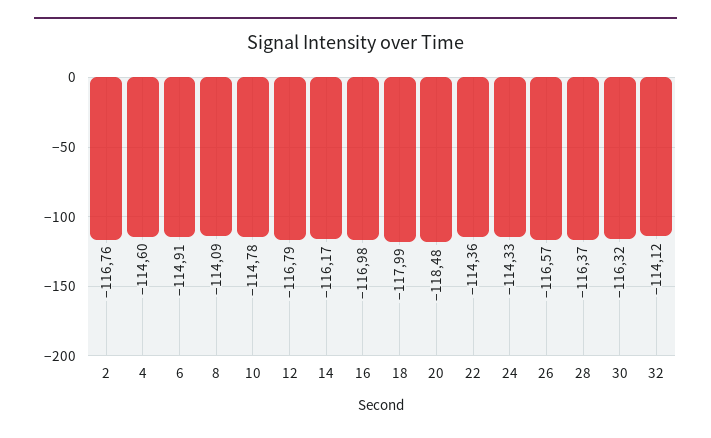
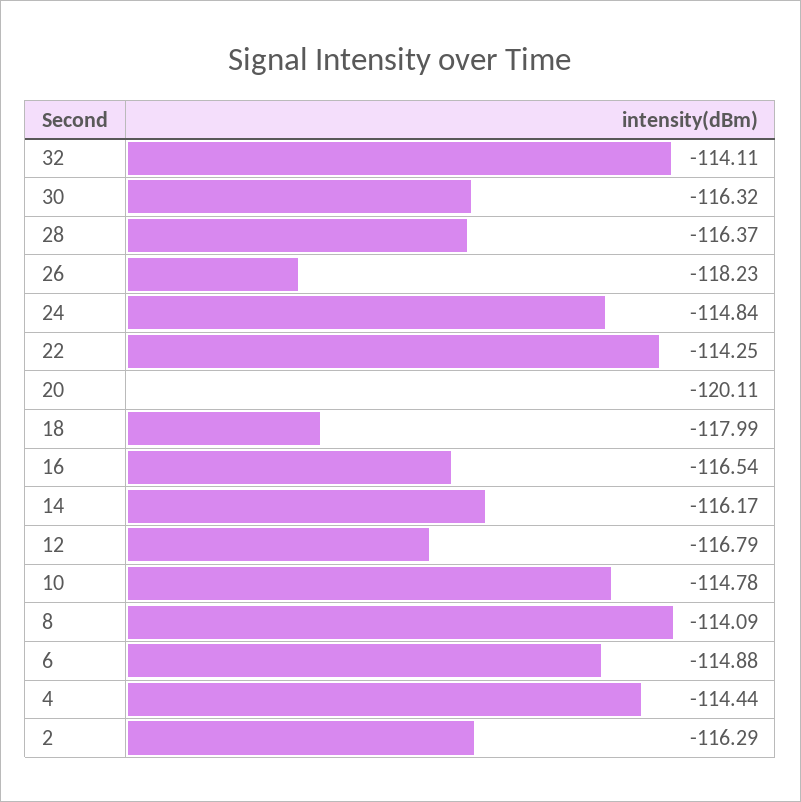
2: -116.76 -> -116.29
4: -114.6 -> -114.44
6: -114.91 -> -114.88
16: -116.98 -> -116.54
20: -118.48 -> -120.11
22: -114.36 -> -114.25
24: -114.33 -> -114.84
26: -116.57 -> -118.23
32: -114.12 -> -114.11

